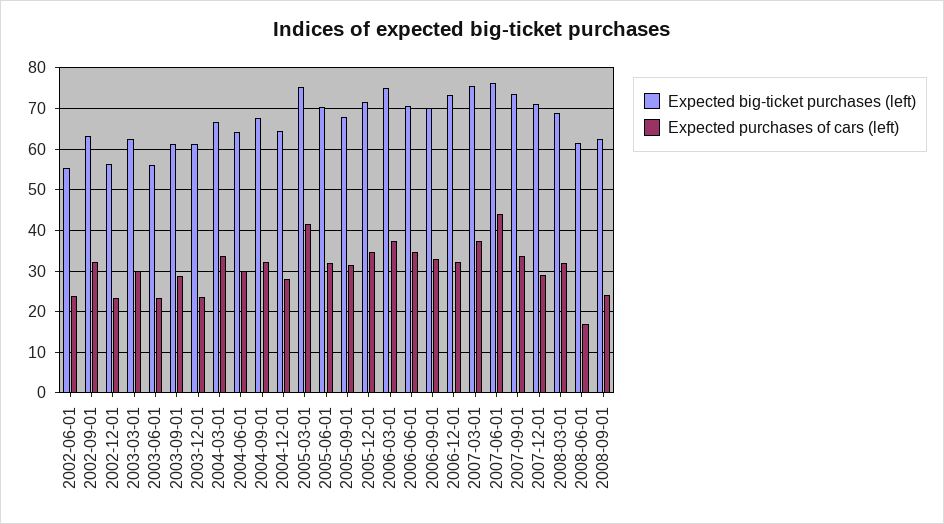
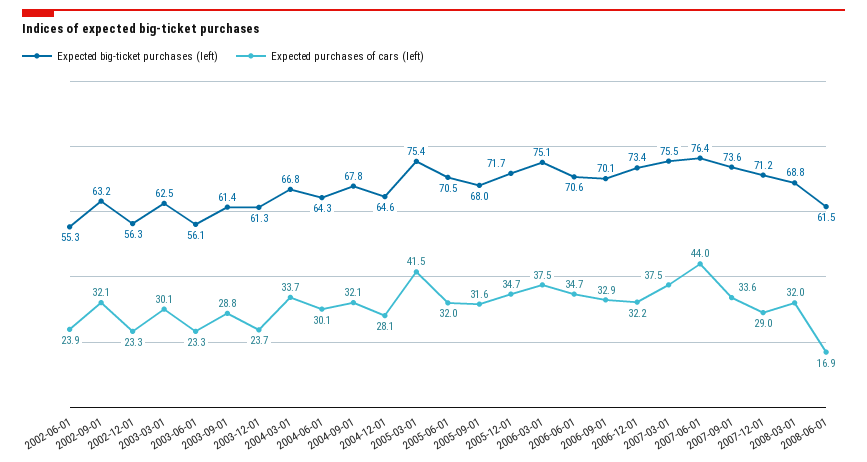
Expected big-ticket purchases (left), 2008-09-01: 62 -> none
Expected purchases of cars (left), 2008-09-01: 24 -> none

